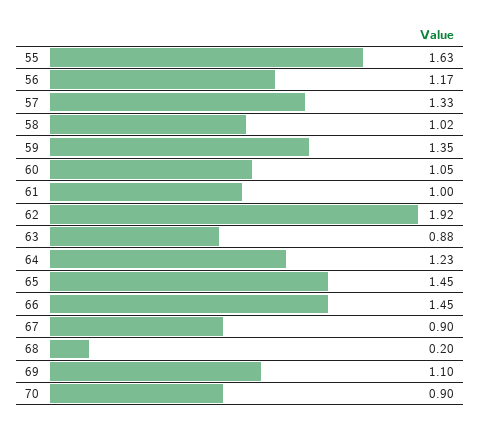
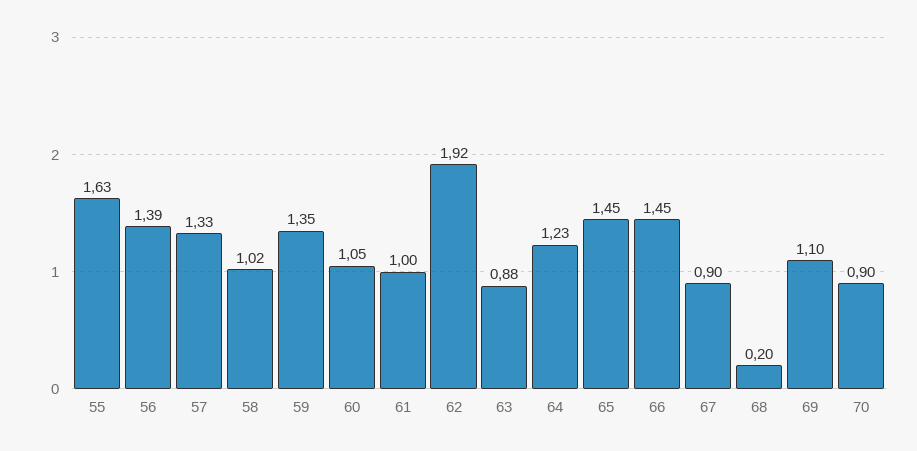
56: 1.17 -> 1.39

